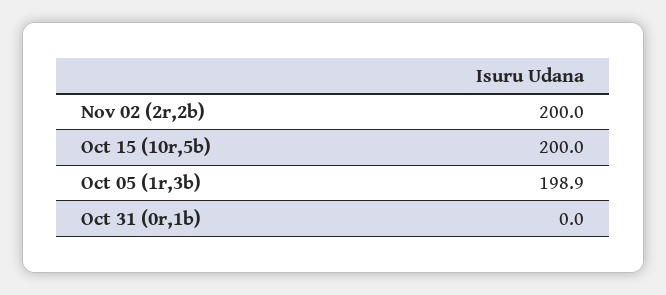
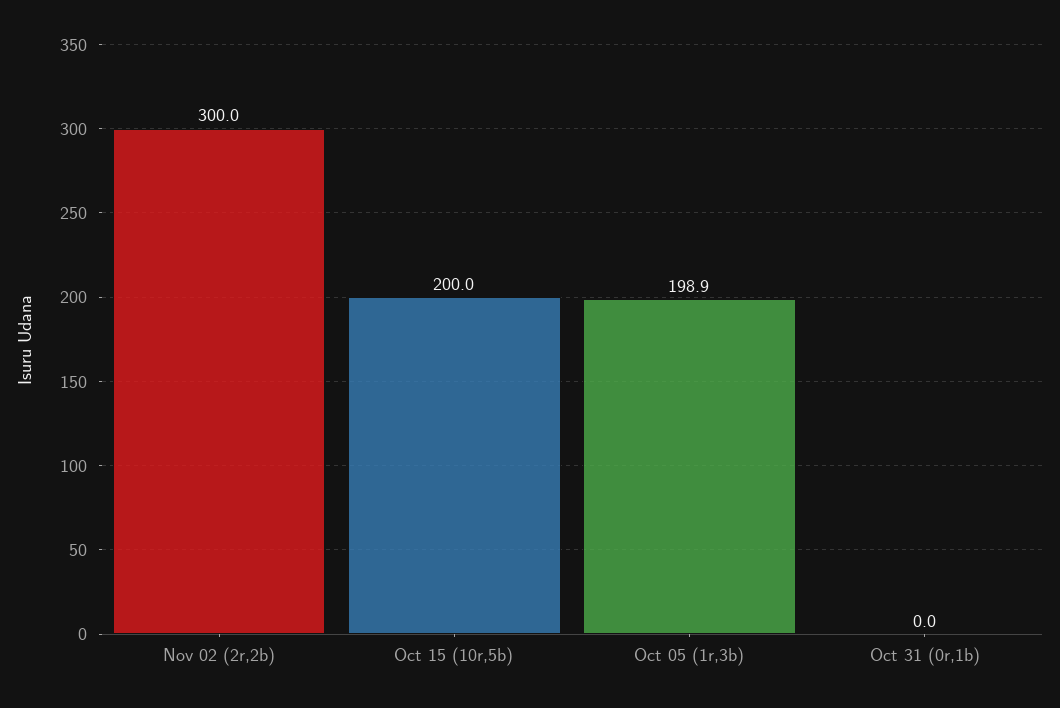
Nov 02 (2r,2b): 200 -> 300

